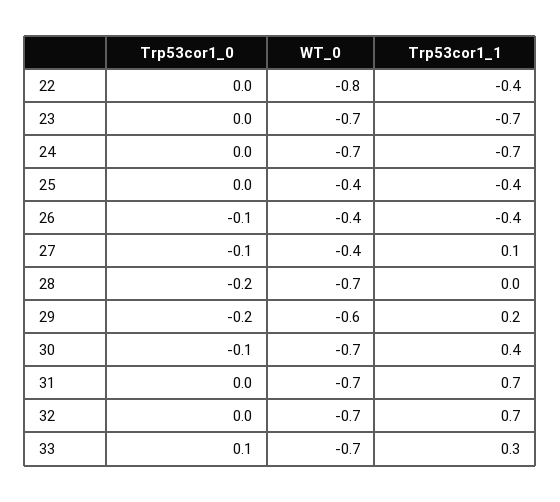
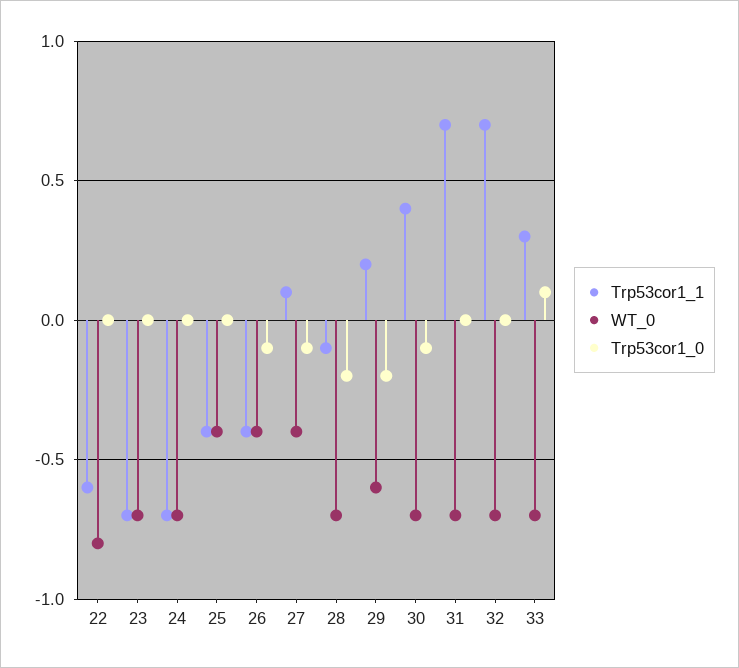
Trp53cor1_1, 22: -0.4 -> -0.6
Trp53cor1_1, 28: 0 -> -0.1

